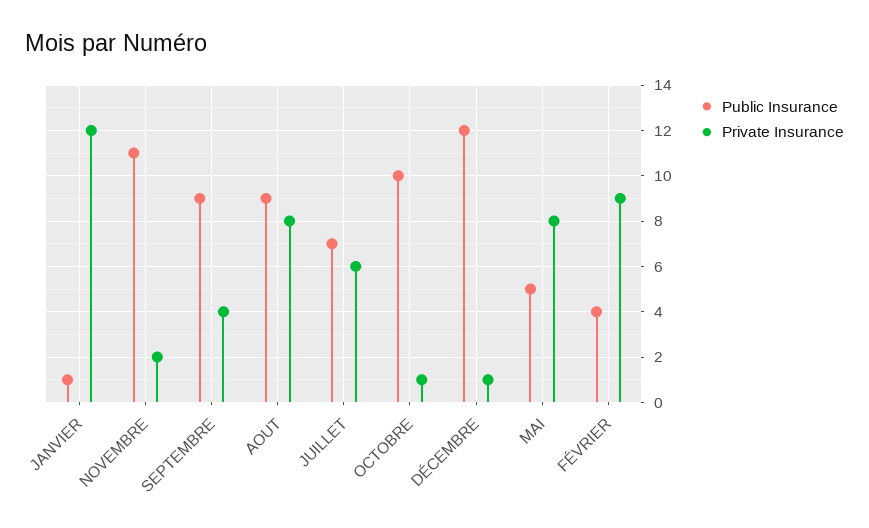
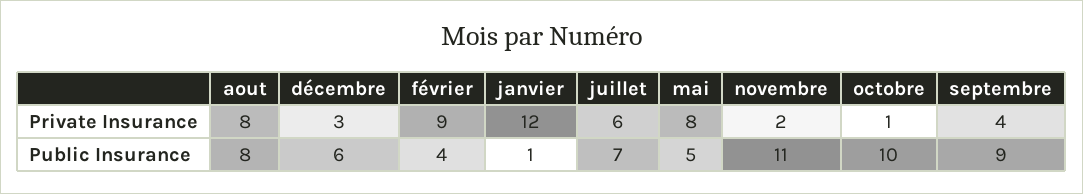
Public Insurance, AOUT: 9 -> 8
Public Insurance, DÉCEMBRE: 12 -> 6
Private Insurance, DÉCEMBRE: 1 -> 3

